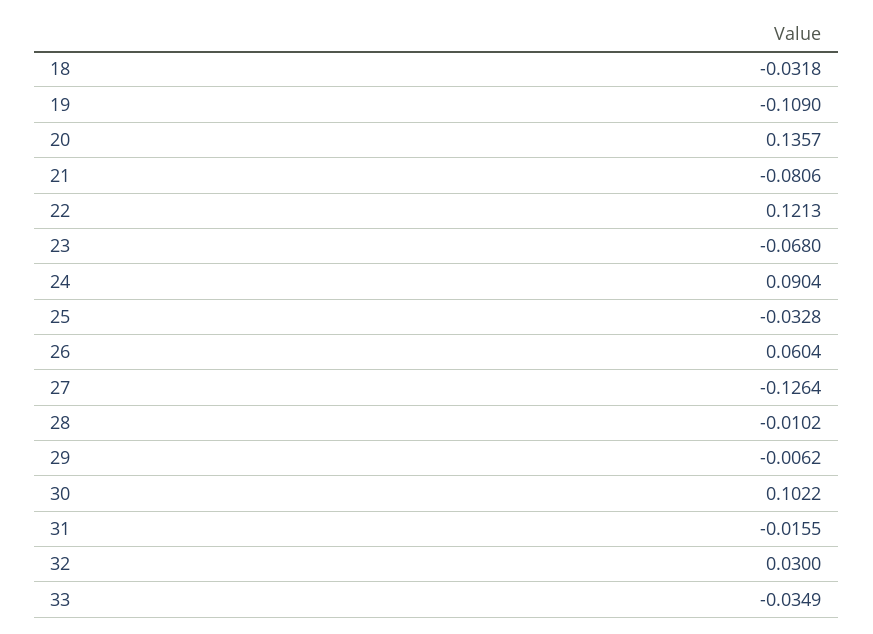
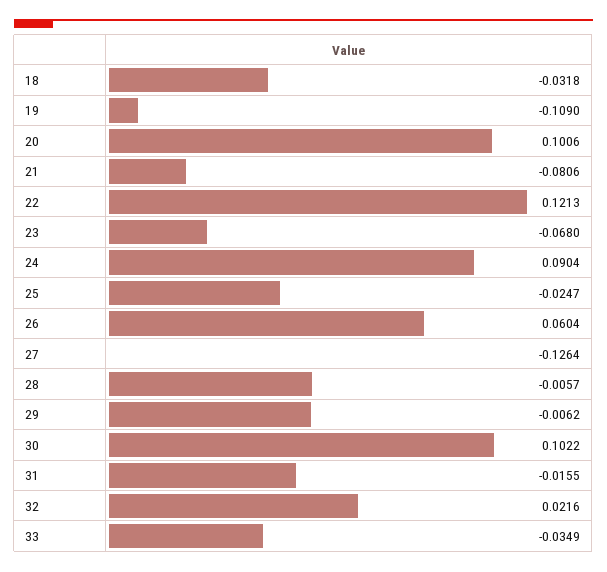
20: 0.1357 -> 0.1006
25: -0.0328 -> -0.0247
28: -0.0102 -> -0.0057
32: 0.03 -> 0.0216

